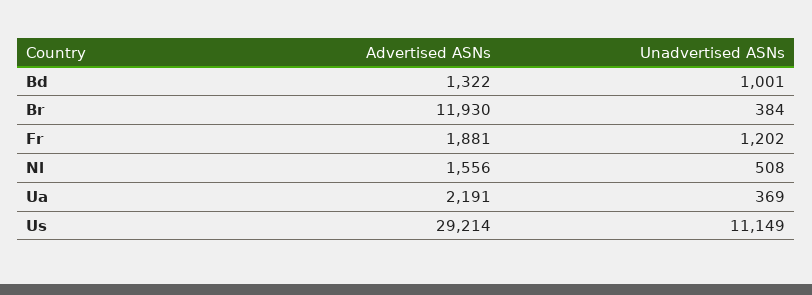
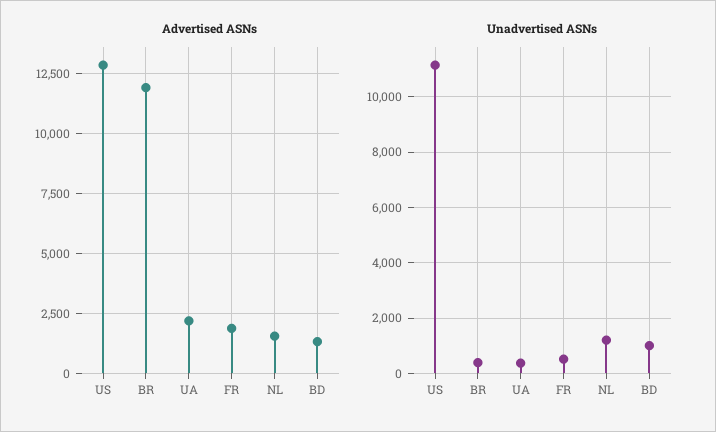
Unadvertised ASNs, Fr: 1202 -> 500
Unadvertised ASNs, Nl: 508 -> 1250
Advertised ASNs, Us: 29214 -> 13000

